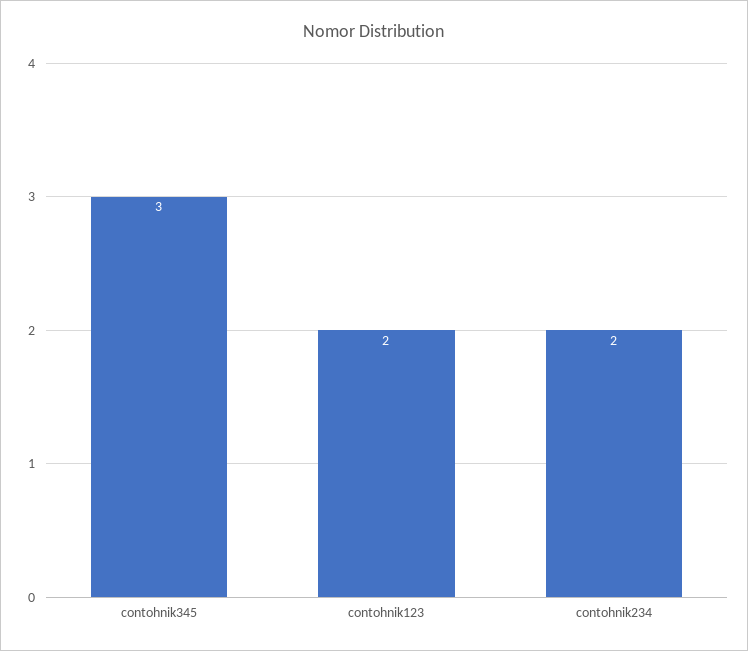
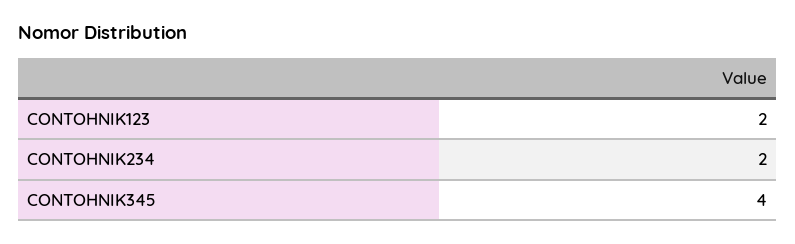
contohnik345: 3 -> 4

